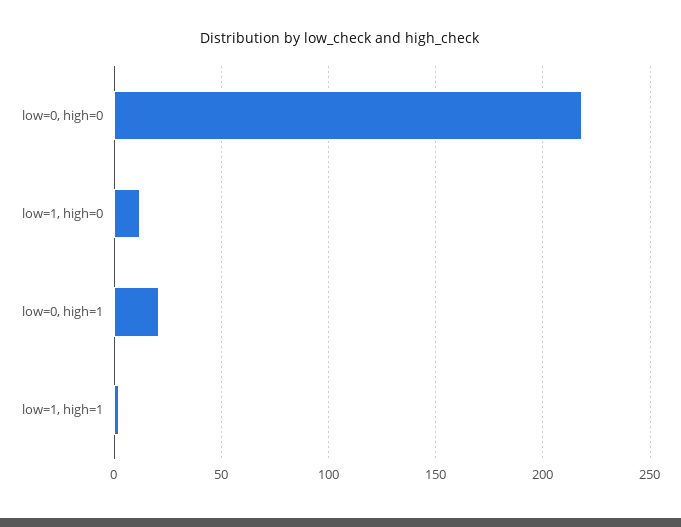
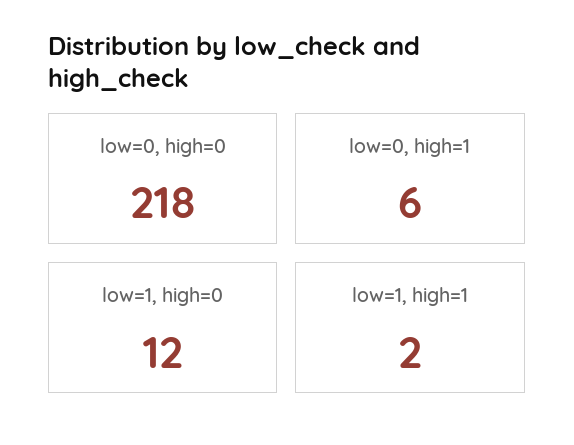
low=0, high=1: 20 -> 6

